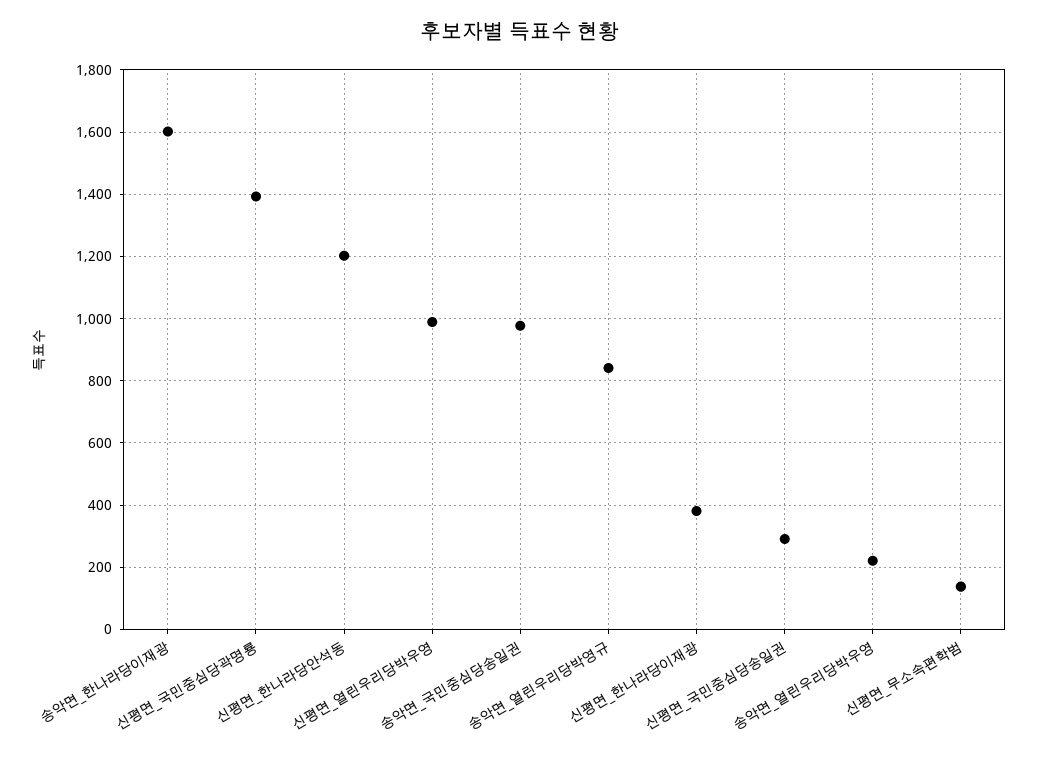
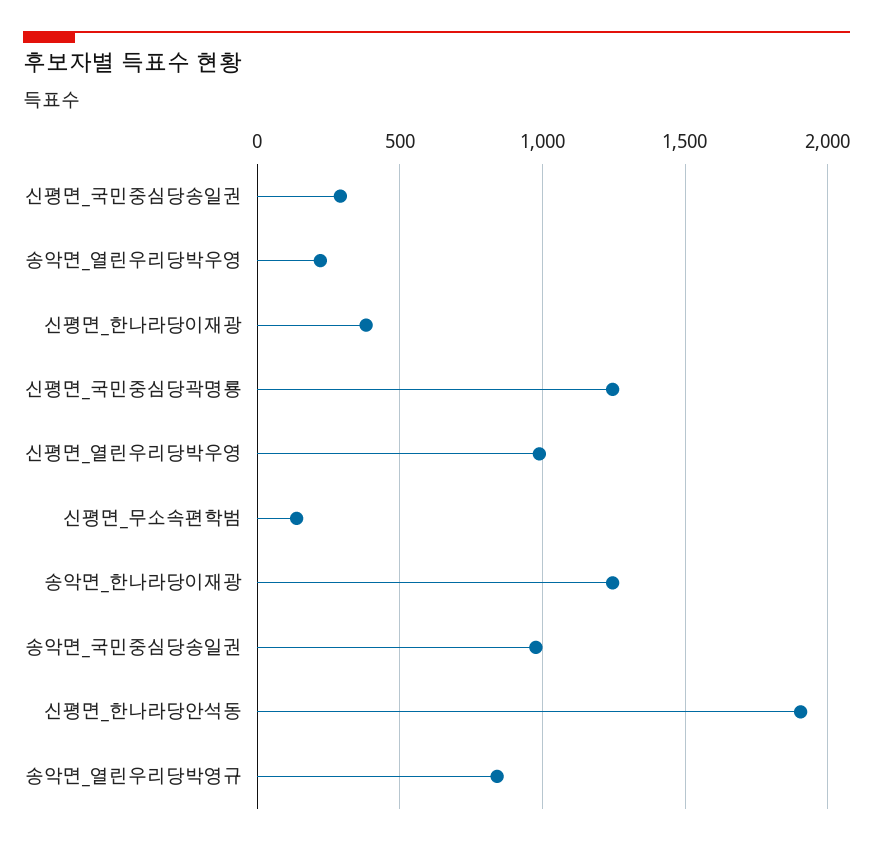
송악면_한나라당이재광: 1600 -> 1250
신평면_국민중심당곽명룡: 1400 -> 1250
신평면_한나라당안석동: 1200 -> 1900

